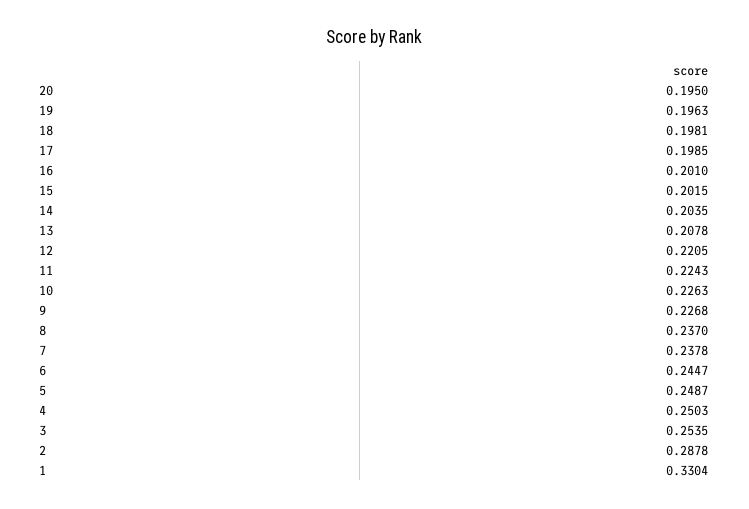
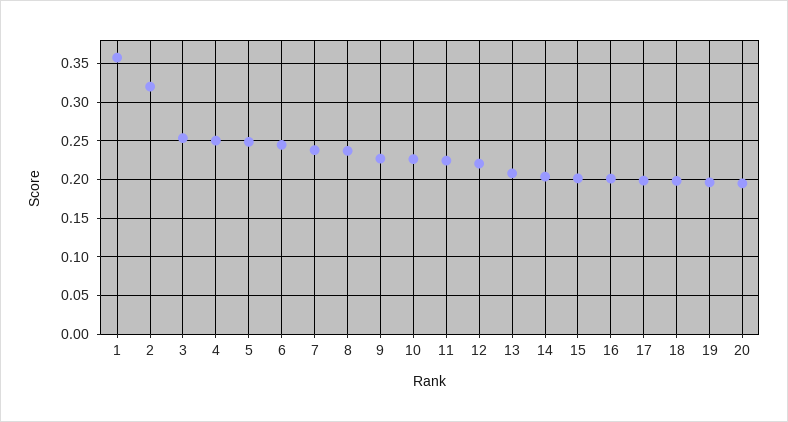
2: 0.2878 -> 0.32
1: 0.3304 -> 0.36

